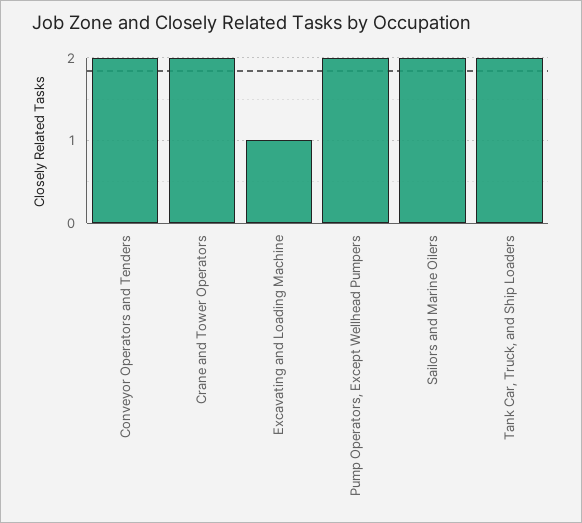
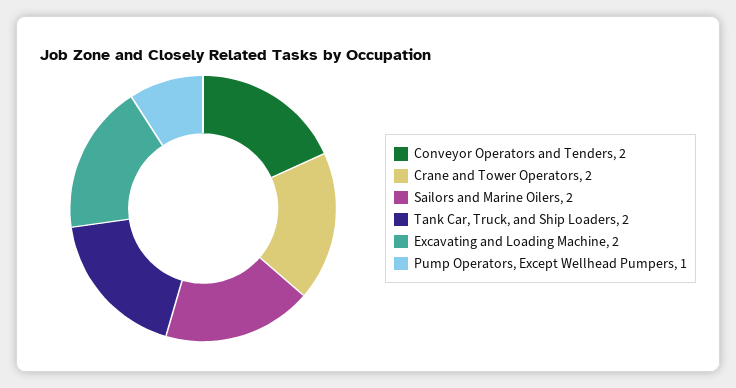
Excavating and Loading Machine: 1 -> 2
Pump Operators, Except Wellhead Pumpers: 2 -> 1

